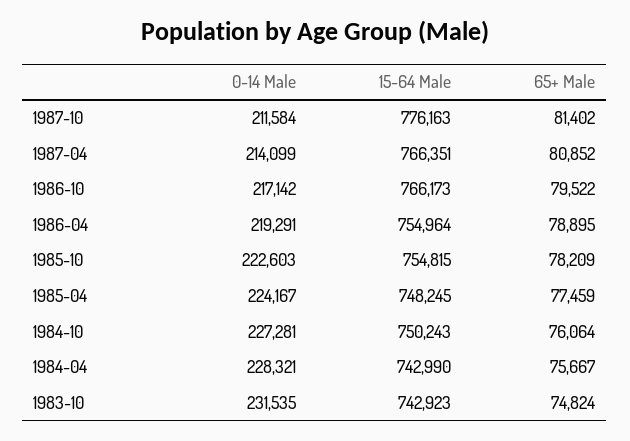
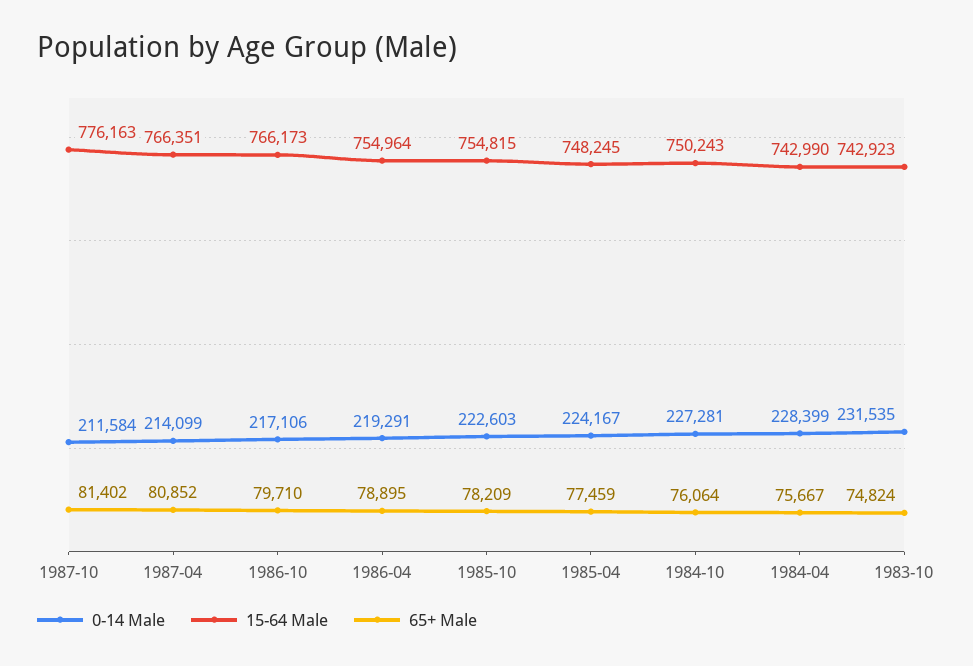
0-14 Male, 1986-10: 217142 -> 217106
65+ Male, 1986-10: 79522 -> 79710
0-14 Male, 1984-04: 228321 -> 228399

